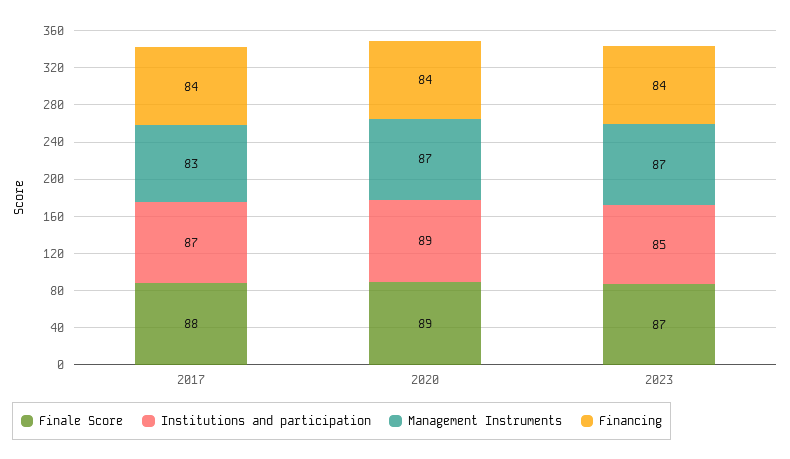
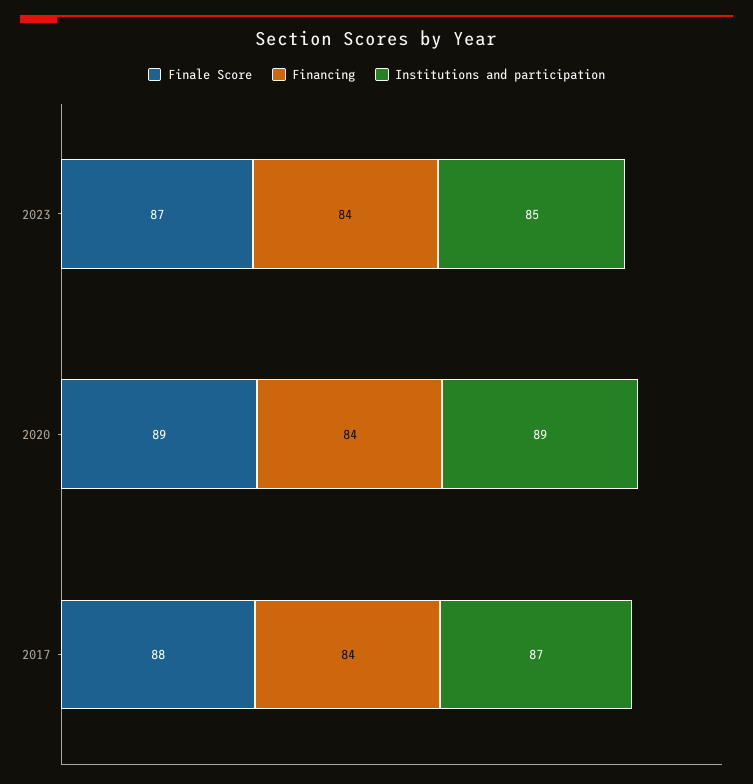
Management Instruments, 2017: 83 -> none
Management Instruments, 2020: 87 -> none
Management Instruments, 2023: 87 -> none

